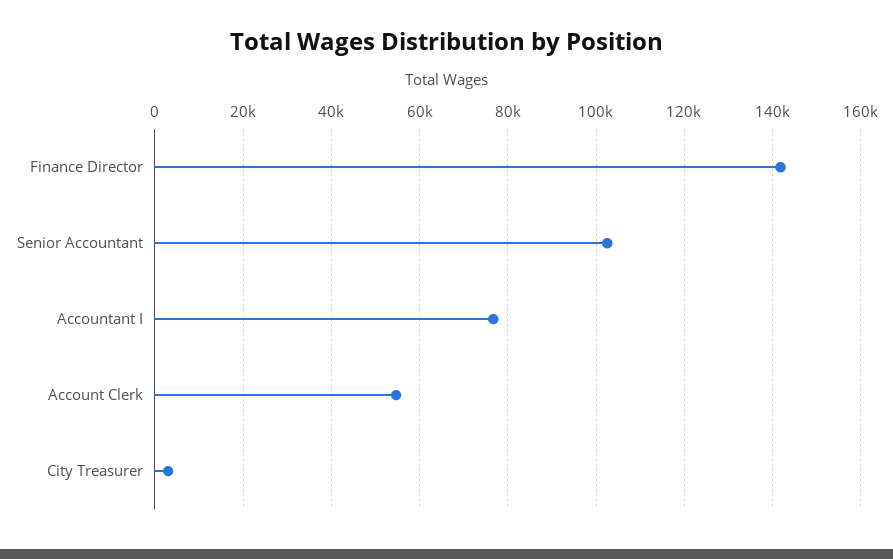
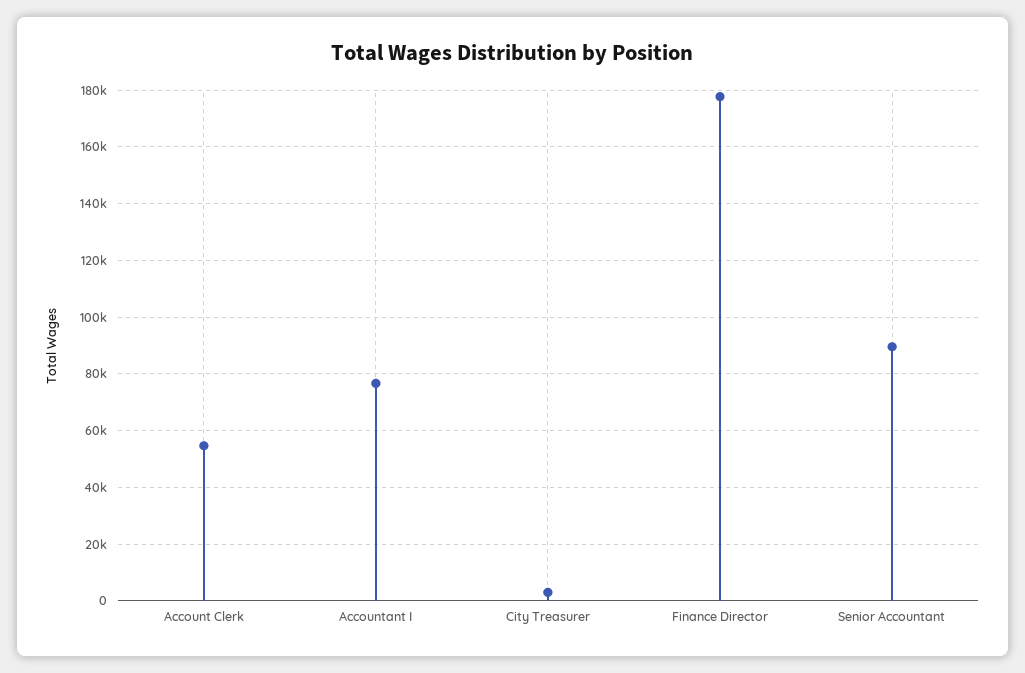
Finance Director: 142000 -> 177500
Senior Accountant: 102000 -> 90000

